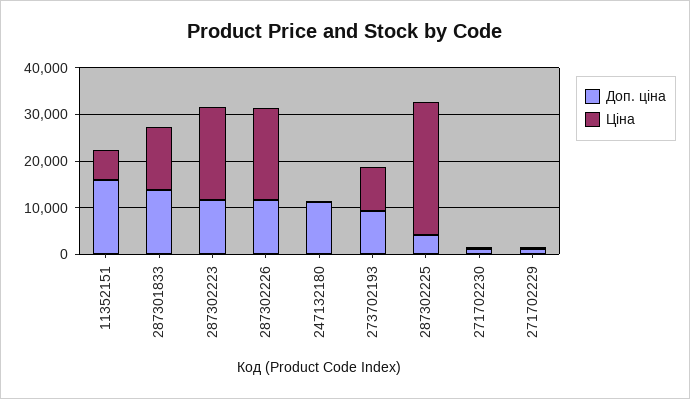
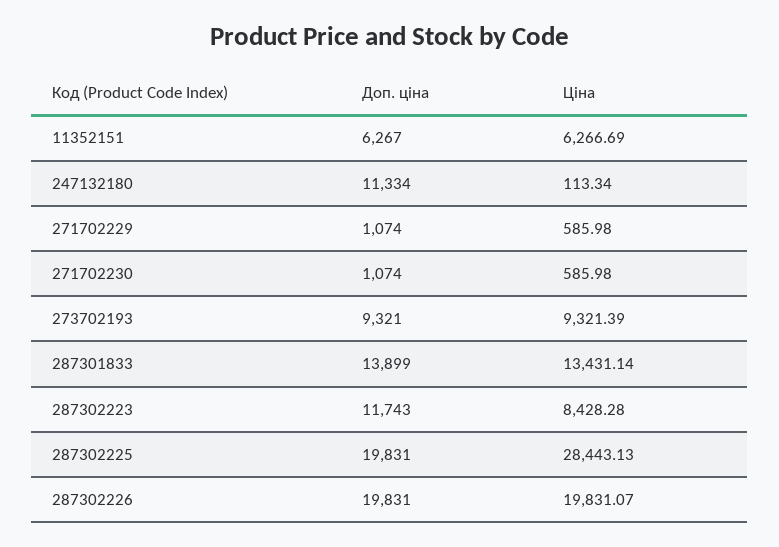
Доп. ціна, 11352151: 16000 -> 6267
Ціна, 287302223: 20000 -> 8428.28
Доп. ціна, 287302226: 12000 -> 19831
Доп. ціна, 287302225: 4000 -> 19831

